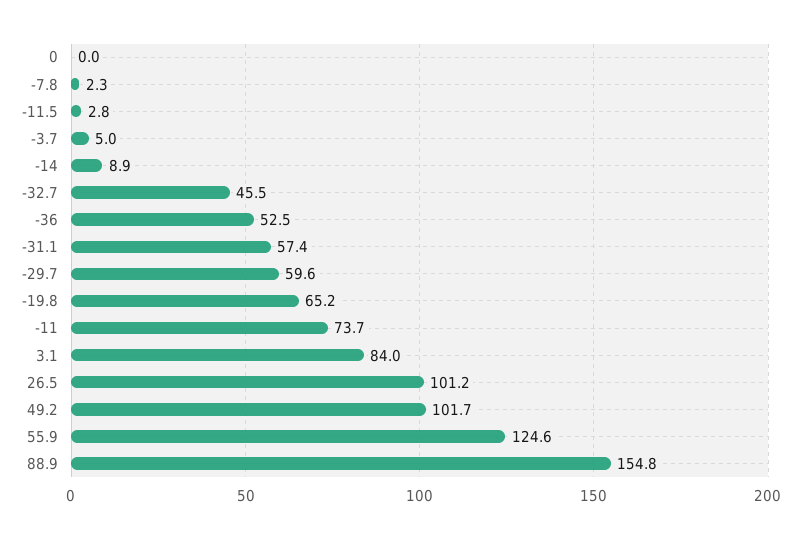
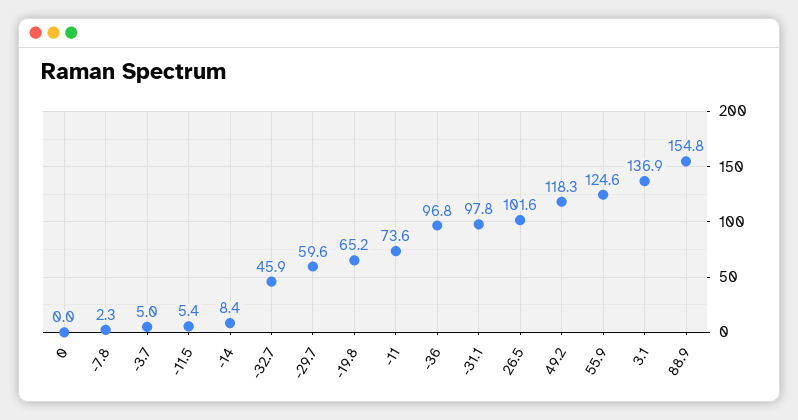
-11.5: 2.8 -> 5.4
-14: 8.9 -> 8.4
-32.7: 45.5 -> 45.9
-36: 52.5 -> 96.8
-31.1: 57.4 -> 97.8
-11: 73.7 -> 73.6
3.1: 84 -> 136.9
26.5: 101.2 -> 101.6
49.2: 101.7 -> 118.3

